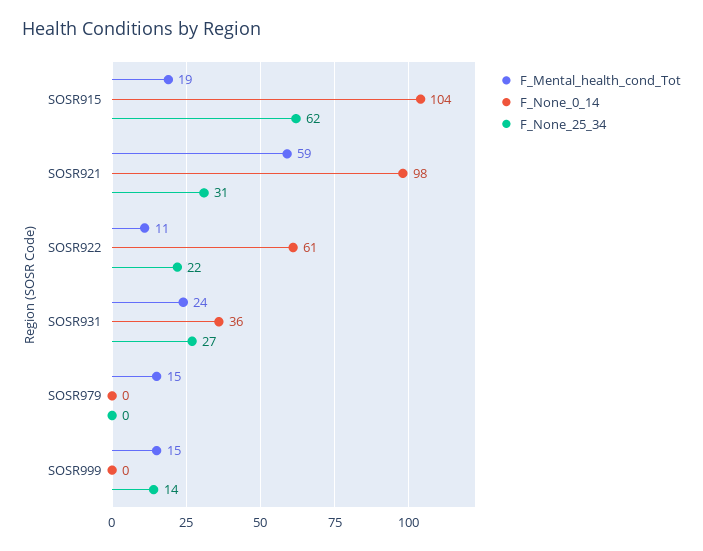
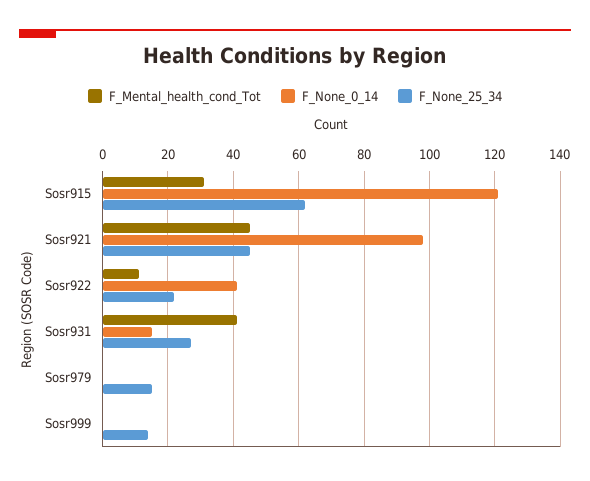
F_Mental_health_cond_Tot, SOSR915: 19 -> 30
F_None_0_14, SOSR915: 104 -> 120
F_Mental_health_cond_Tot, SOSR921: 59 -> 45
F_None_25_34, SOSR921: 31 -> 45
F_None_0_14, SOSR922: 61 -> 40
F_Mental_health_cond_Tot, SOSR931: 24 -> 40
F_None_0_14, SOSR931: 36 -> 15
F_Mental_health_cond_Tot, SOSR979: 15 -> 0
F_None_25_34, SOSR979: 0 -> 15
F_Mental_health_cond_Tot, SOSR999: 15 -> 0

